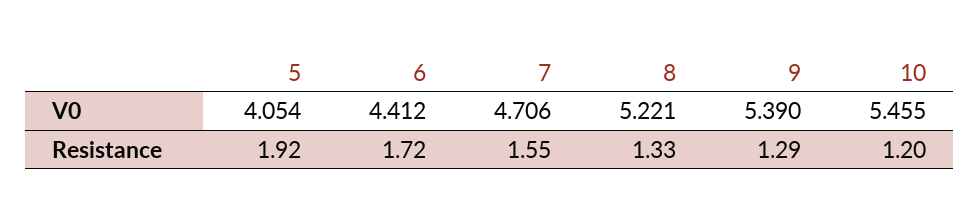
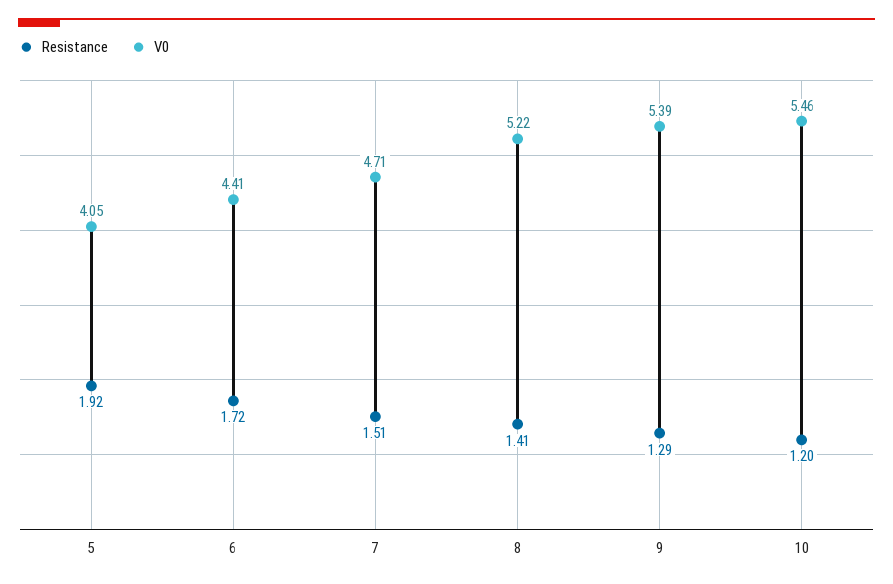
Resistance, 7: 1.55 -> 1.51
Resistance, 8: 1.33 -> 1.41

